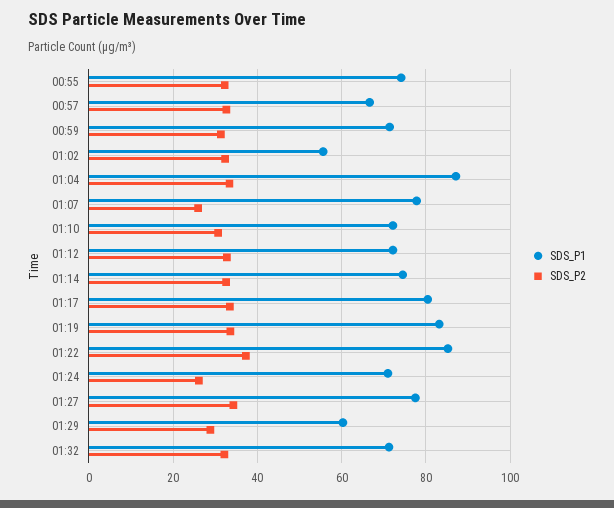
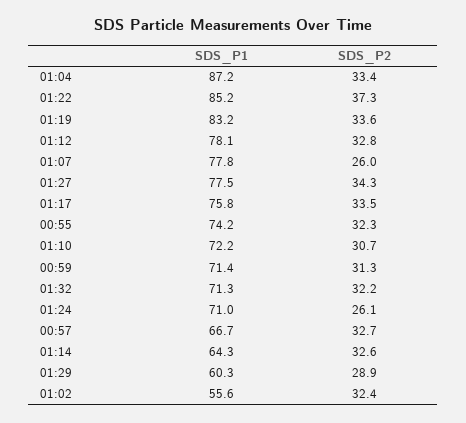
SDS_P1, 01:12: 72 -> 78.1
SDS_P1, 01:14: 74 -> 64.3
SDS_P1, 01:17: 80 -> 75.8

